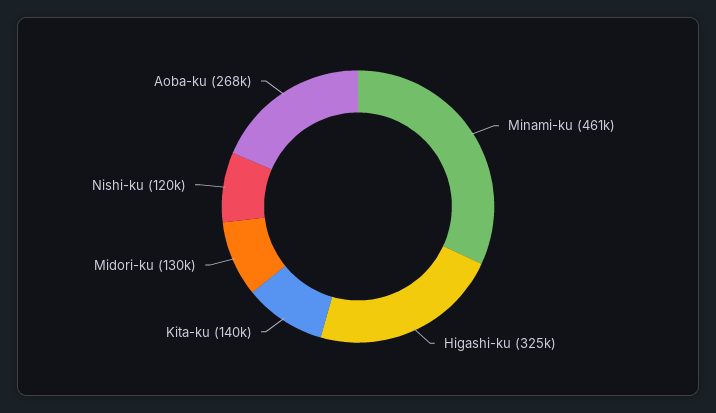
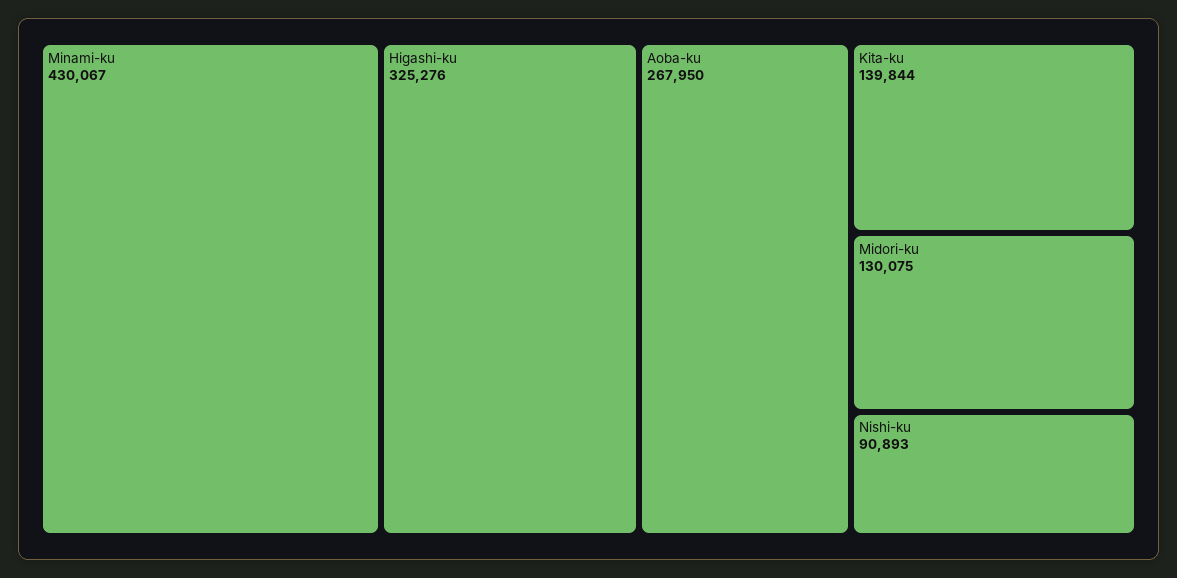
Minami-ku: 461000 -> 430067
Nishi-ku: 120000 -> 90893

